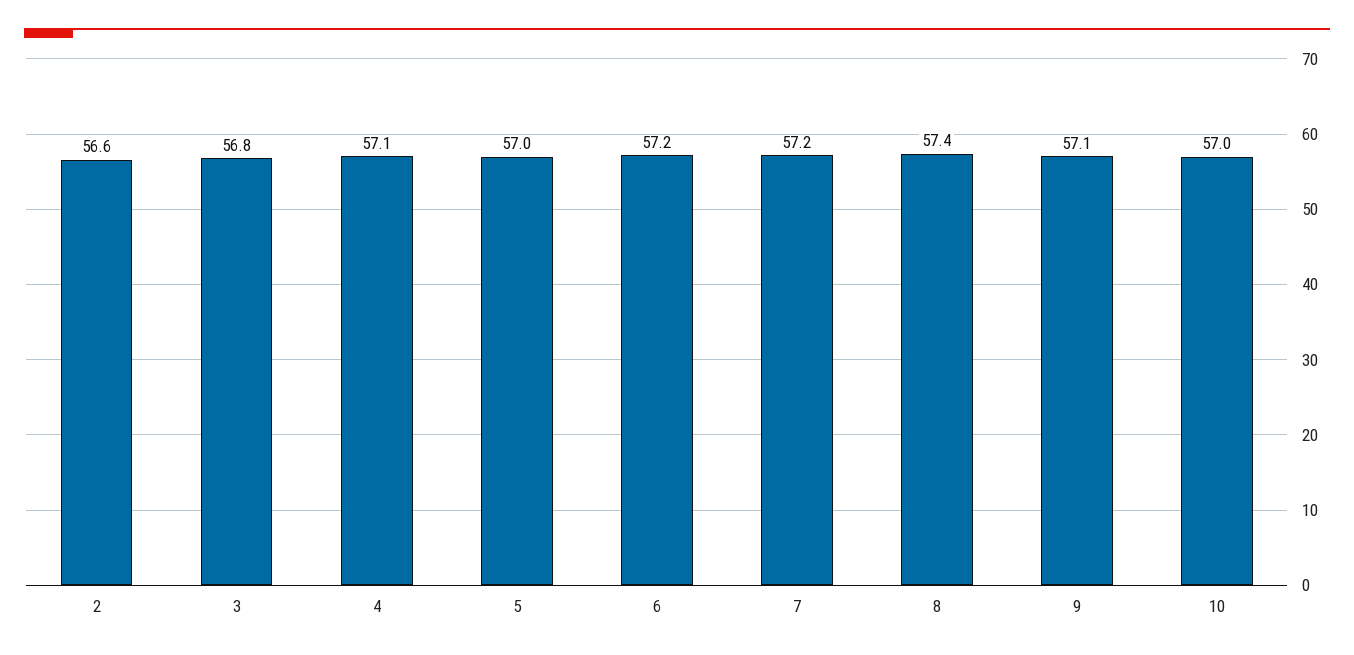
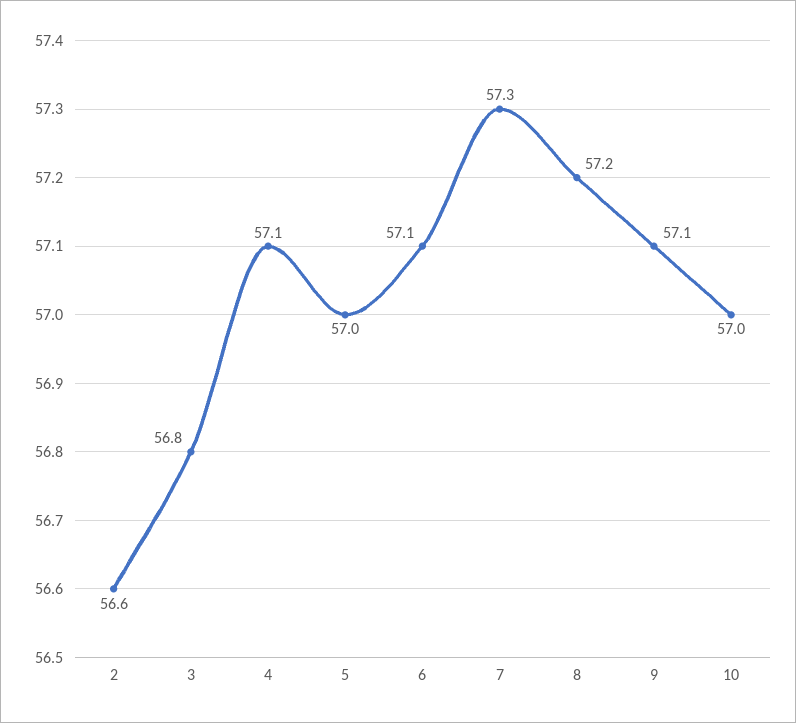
6: 57.2 -> 57.1
7: 57.2 -> 57.3
8: 57.4 -> 57.2

